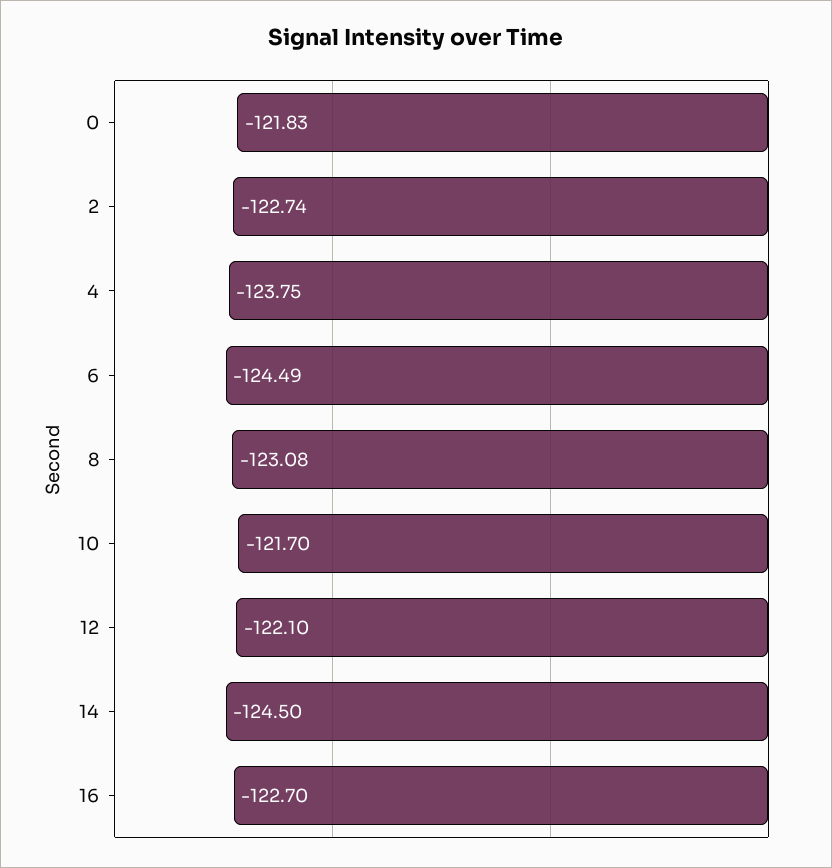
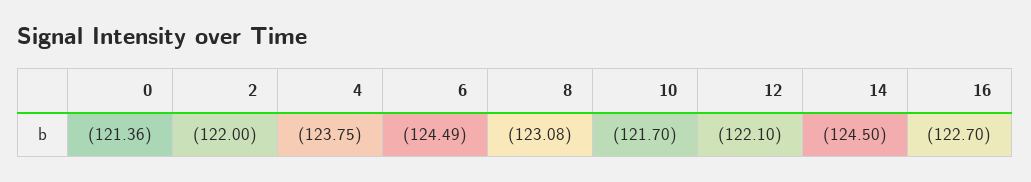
0: -121.83 -> -121.36
2: -122.74 -> -122

